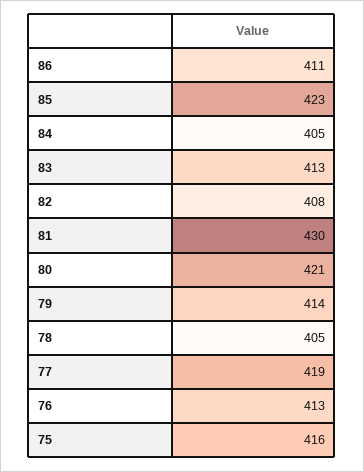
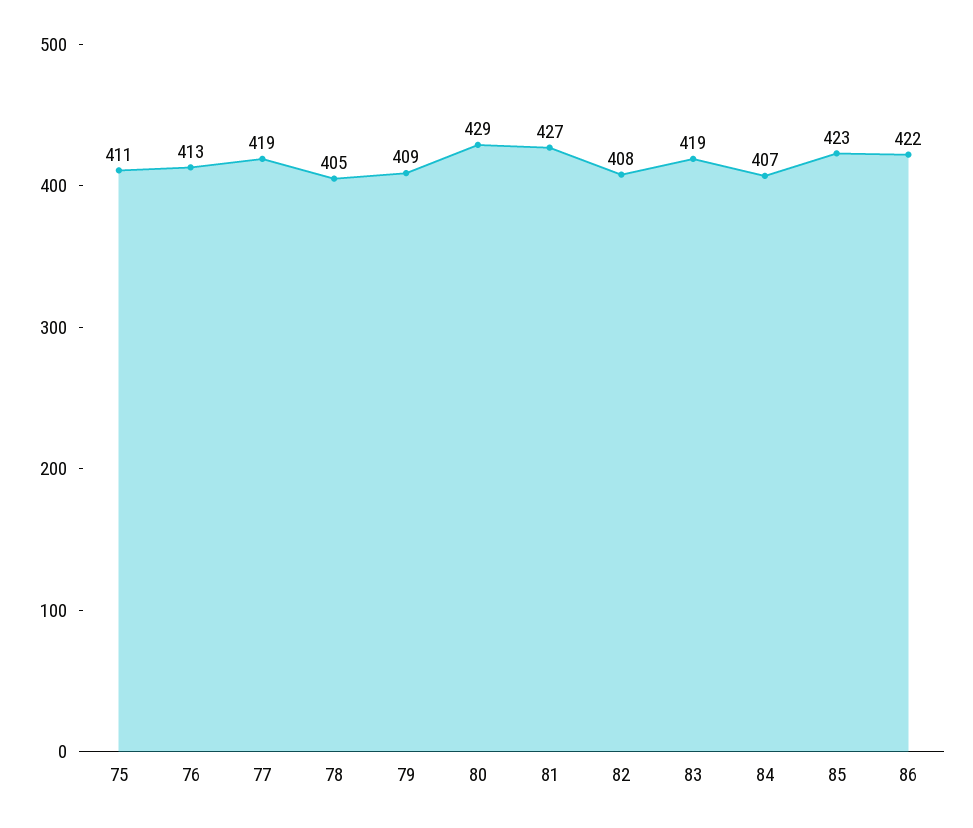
86: 411 -> 422
84: 405 -> 407
83: 413 -> 419
81: 430 -> 427
80: 421 -> 429
79: 414 -> 409
75: 416 -> 411

